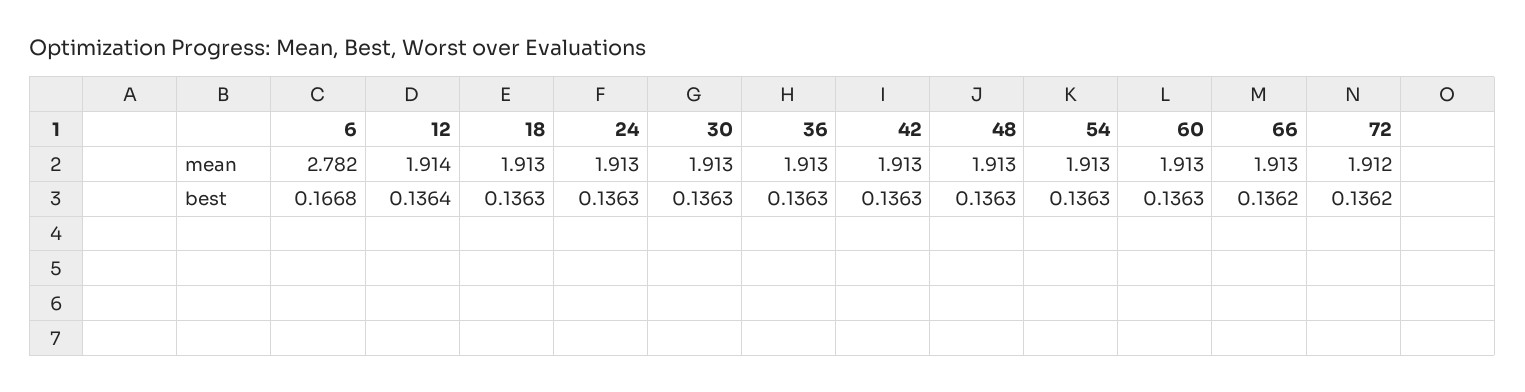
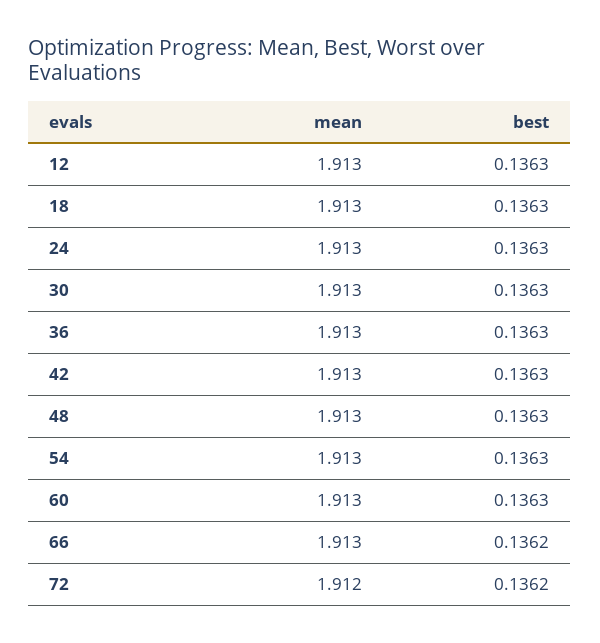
6, mean: 2.782 -> none
12, mean: 1.914 -> 1.913
6, best: 0.1668 -> none
12, best: 0.1364 -> 0.1363

